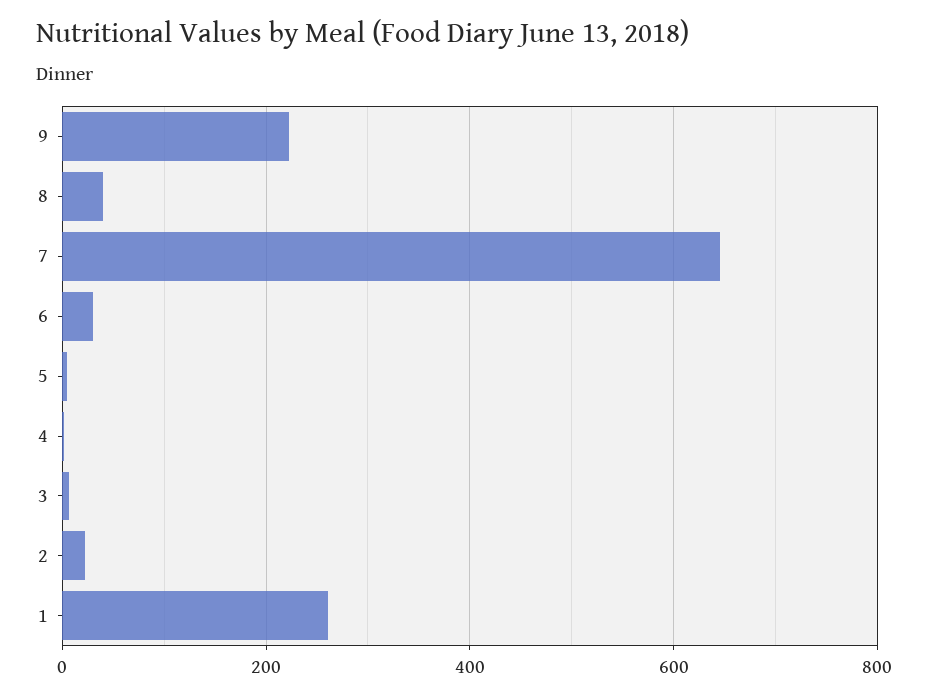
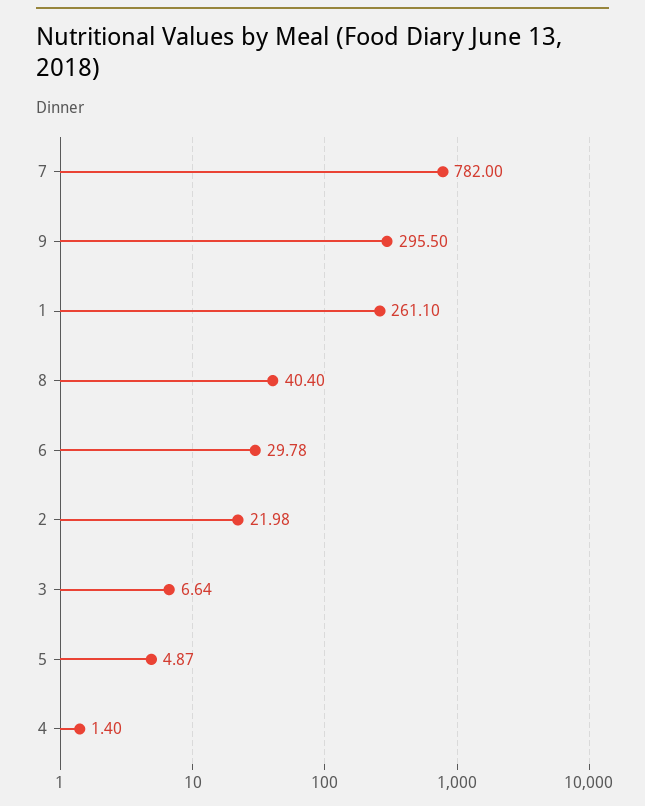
9: 220 -> 295.5
7: 640 -> 782

